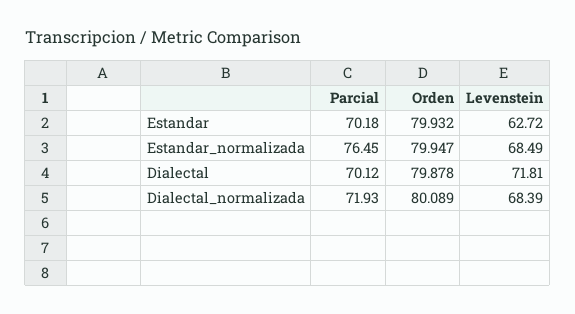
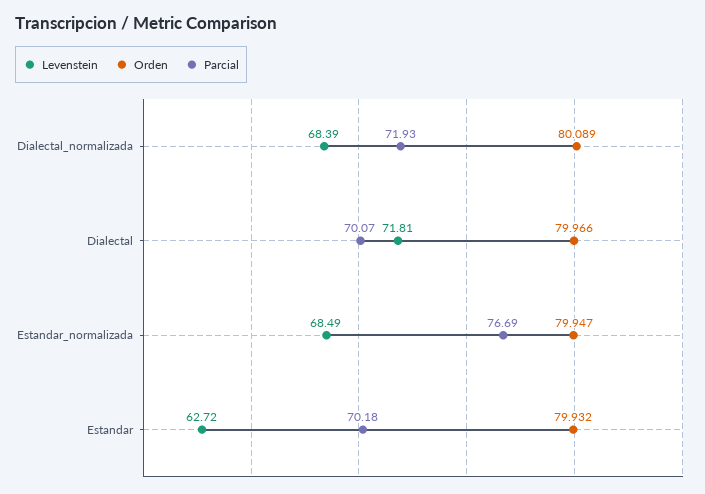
Parcial, Estandar_normalizada: 76.45 -> 76.69
Parcial, Dialectal: 70.12 -> 70.07
Orden, Dialectal: 79.878 -> 79.966

